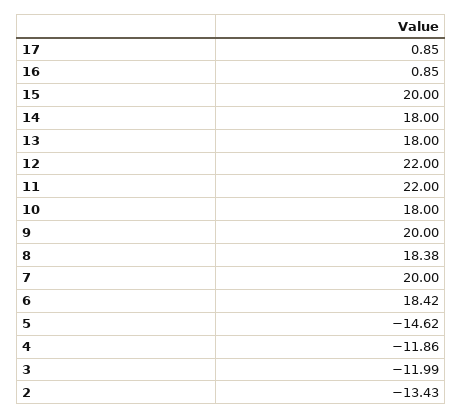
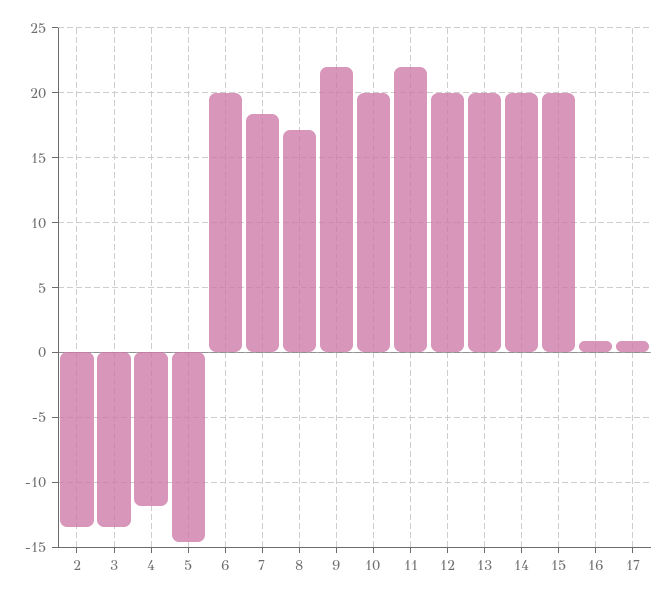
14: 18 -> 20
13: 18 -> 20
12: 22 -> 20
10: 18 -> 20
9: 20 -> 22
8: 18.38 -> 17
7: 20 -> 18.5
6: 18.42 -> 20
3: -11.99 -> -13.5

